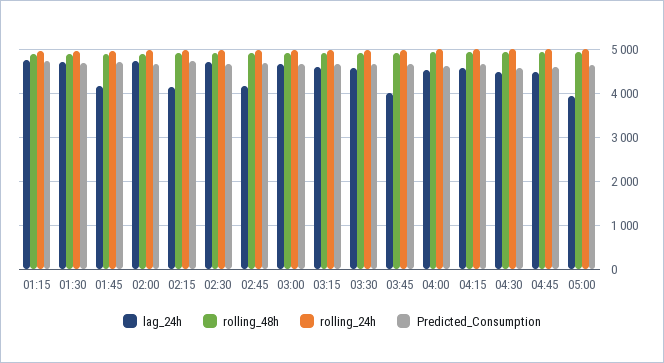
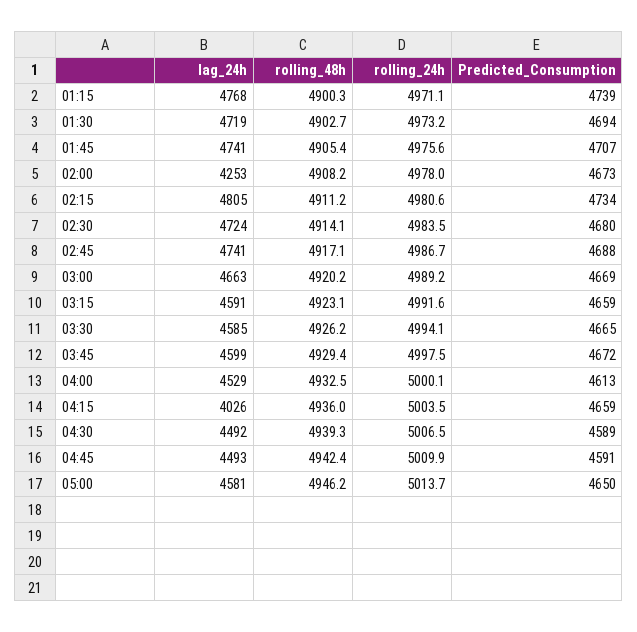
lag_24h, 01:45: 4200 -> 4741
lag_24h, 02:00: 4800 -> 4253
lag_24h, 02:15: 4200 -> 4805
lag_24h, 02:45: 4200 -> 4741
lag_24h, 03:45: 4000 -> 4599
lag_24h, 04:15: 4600 -> 4026
lag_24h, 05:00: 4000 -> 4581

